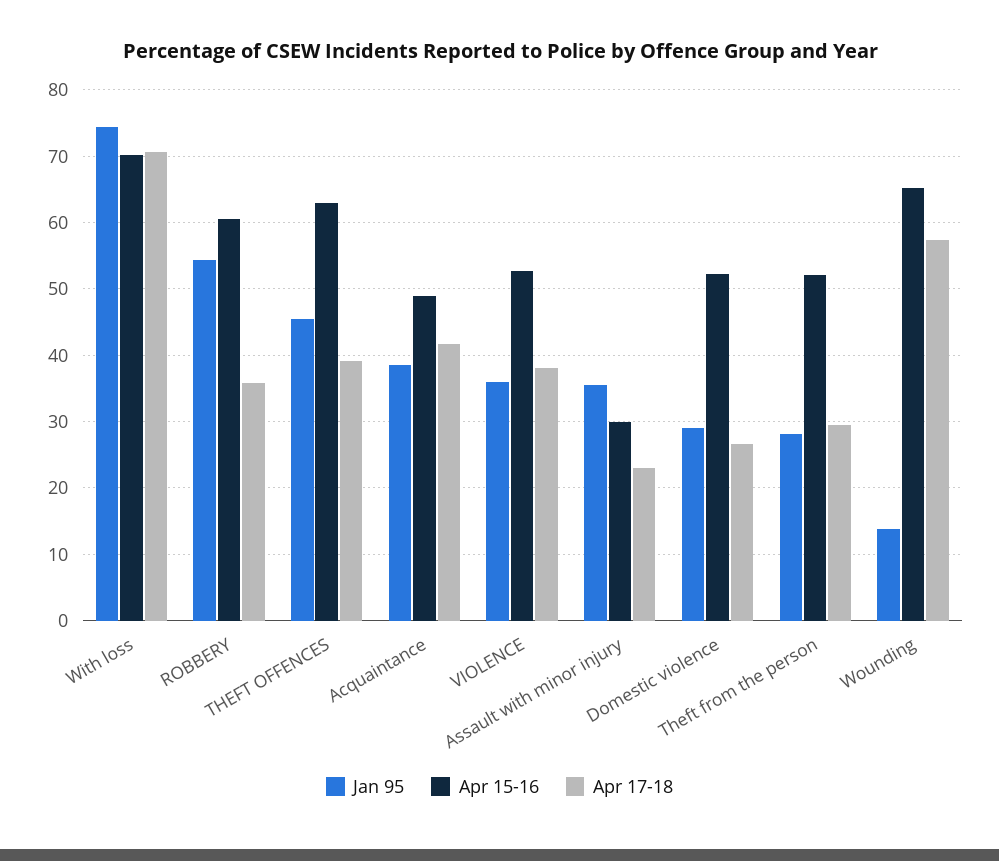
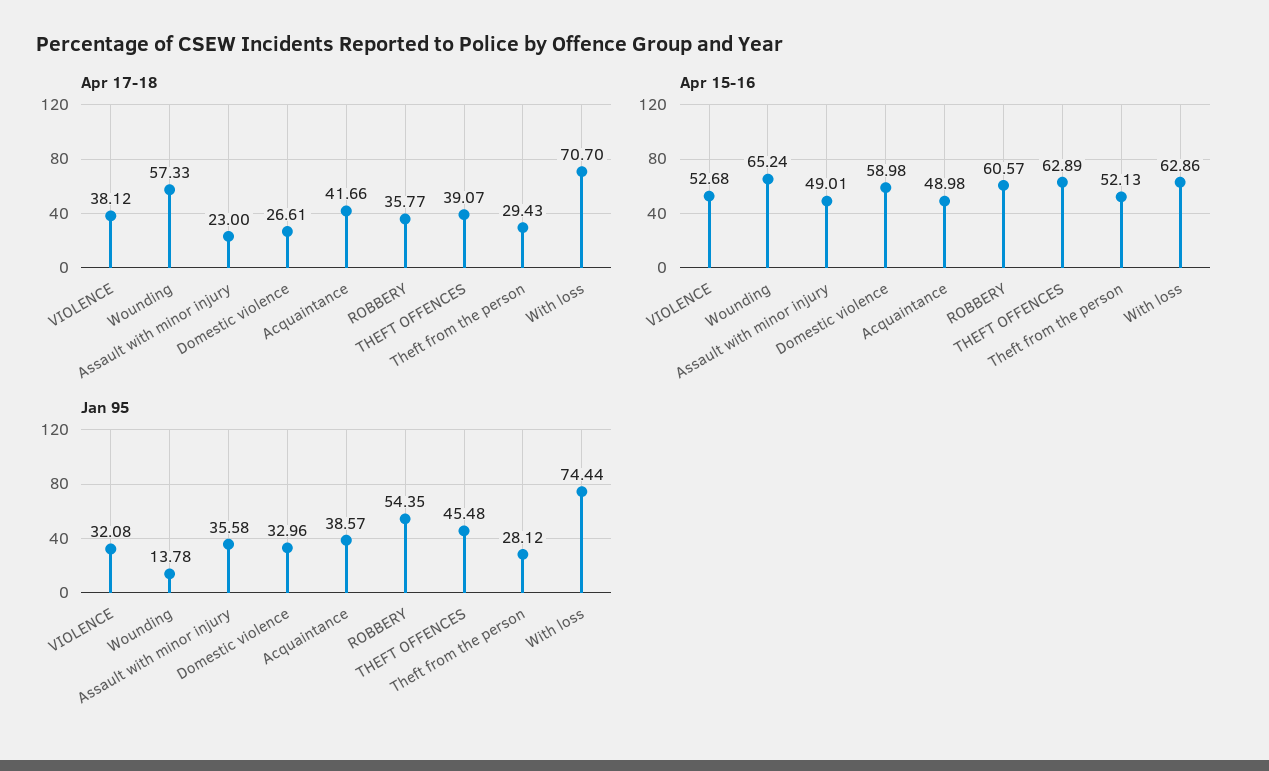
Apr 15-16, With loss: 70 -> 62.86
Jan 95, VIOLENCE: 36 -> 32.08
Apr 15-16, Assault with minor injury: 30 -> 49.01
Jan 95, Domestic violence: 29 -> 32.96
Apr 15-16, Domestic violence: 52 -> 58.98

